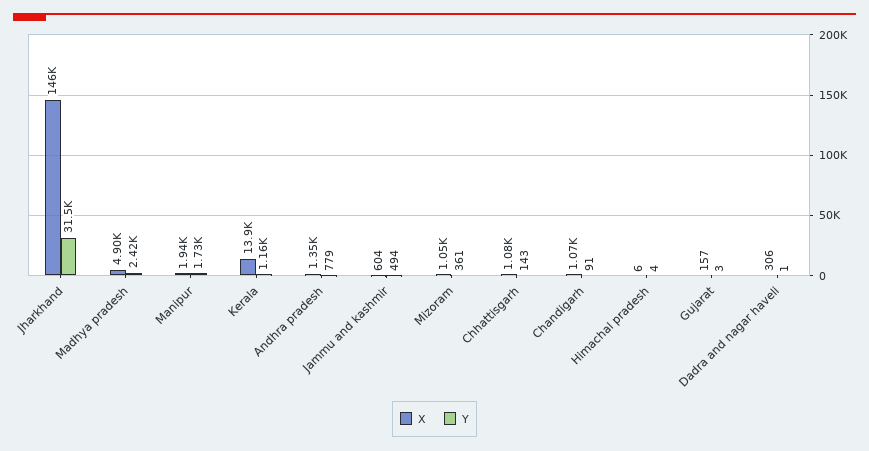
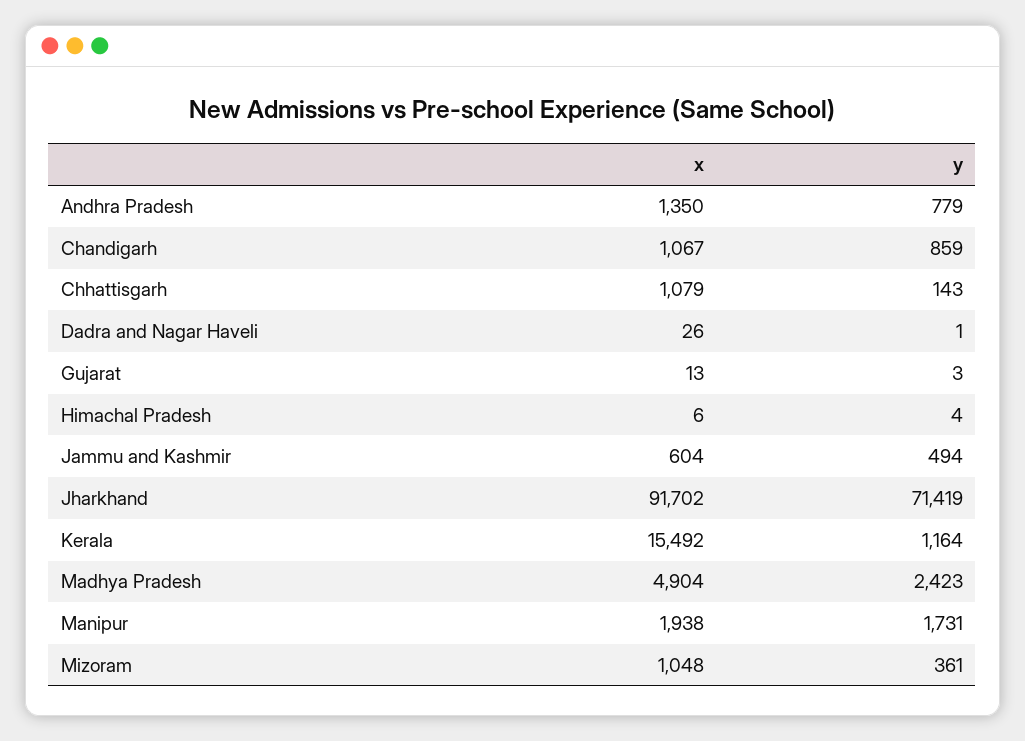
X, Jharkhand: 146000 -> 91702
Y, Jharkhand: 31500 -> 71419
X, Kerala: 13900 -> 15492
Y, Chandigarh: 91 -> 859
X, Gujarat: 157 -> 13
X, Dadra and nagar haveli: 306 -> 26

